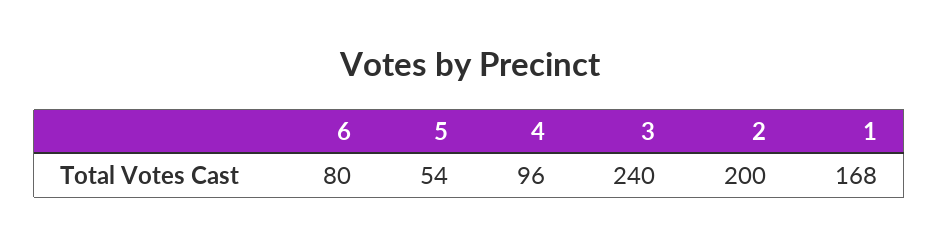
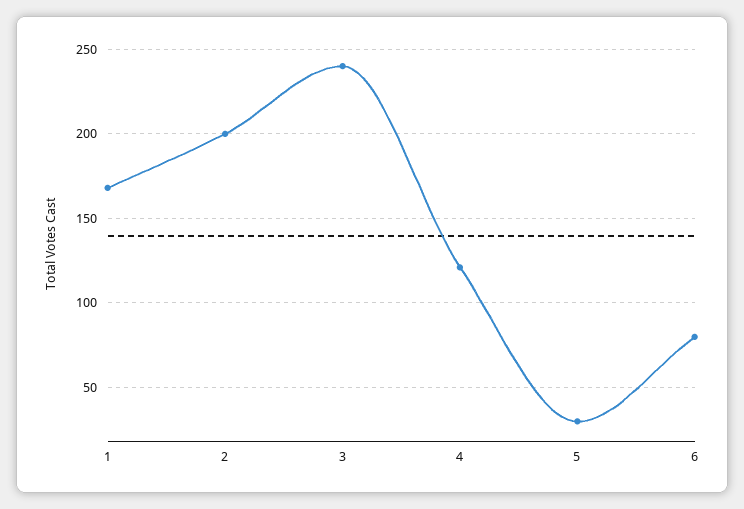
5: 54 -> 30
4: 96 -> 120

